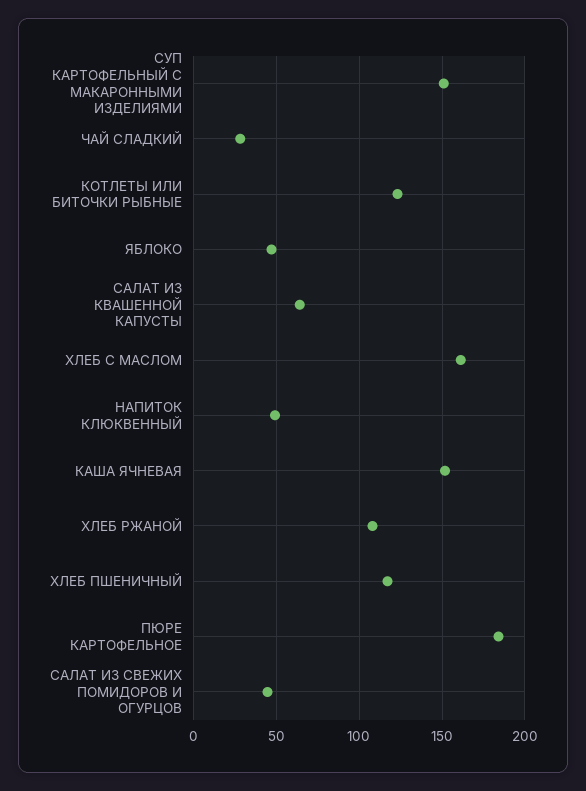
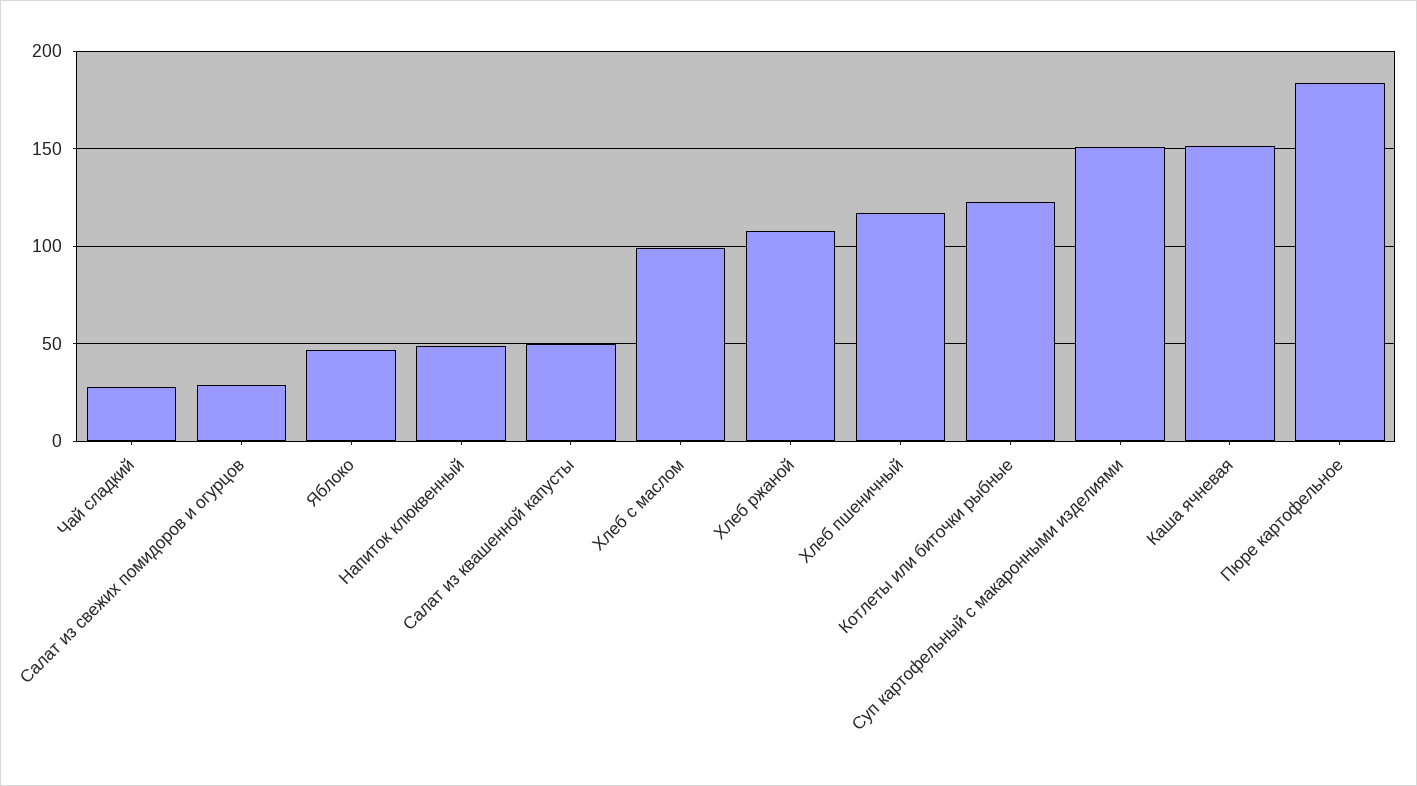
САЛАТ ИЗ КВАШЕННОЙ КАПУСТЫ: 65 -> 50
ХЛЕБ С МАСЛОМ: 160 -> 100
САЛАТ ИЗ СВЕЖИХ ПОМИДОРОВ И ОГУРЦОВ: 45 -> 30

